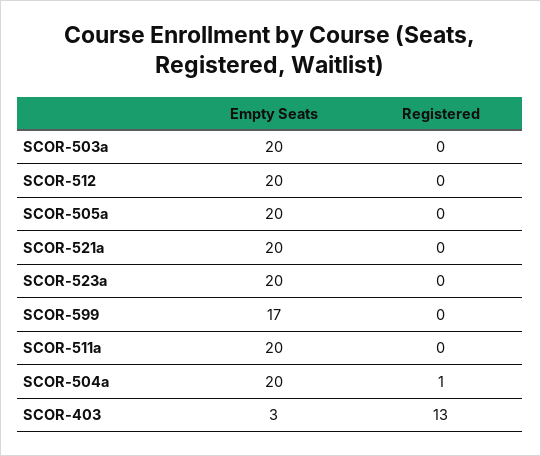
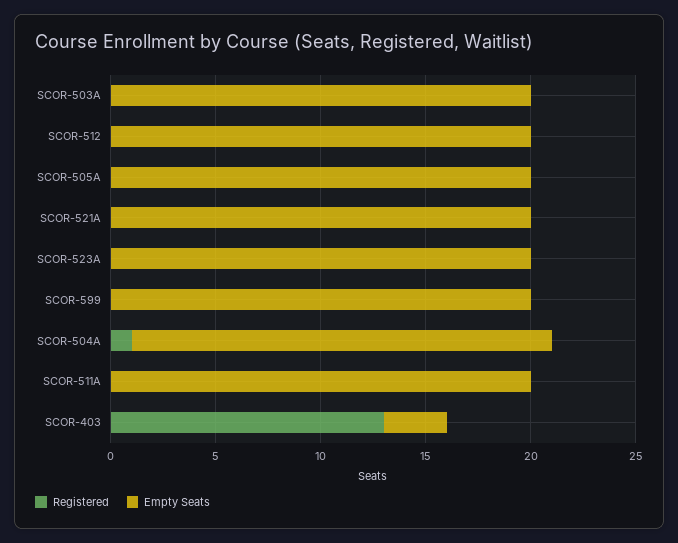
Empty Seats, SCOR-599: 17 -> 20

